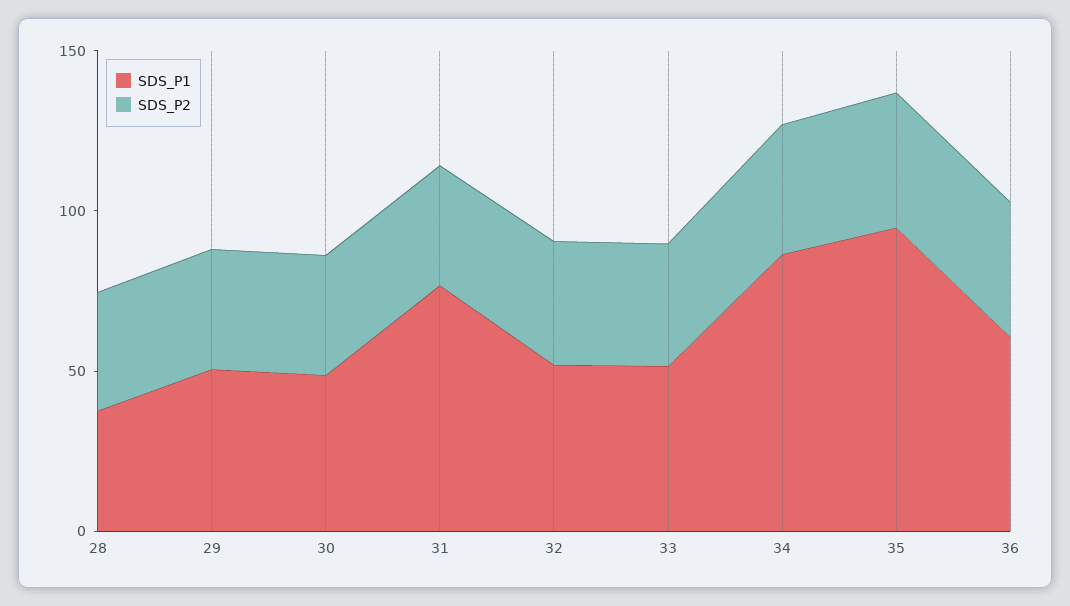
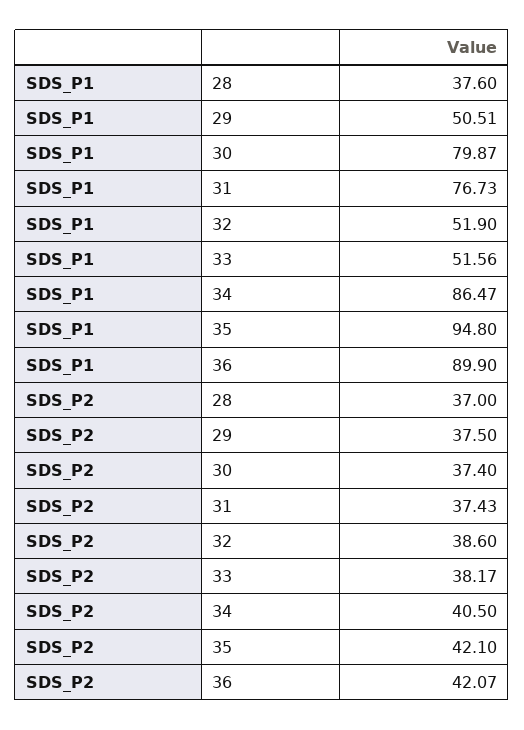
SDS_P1, 30: 50 -> 79.87
SDS_P1, 36: 60 -> 89.9

